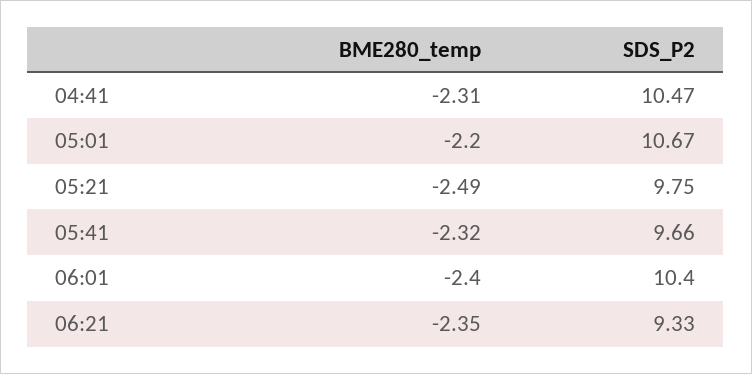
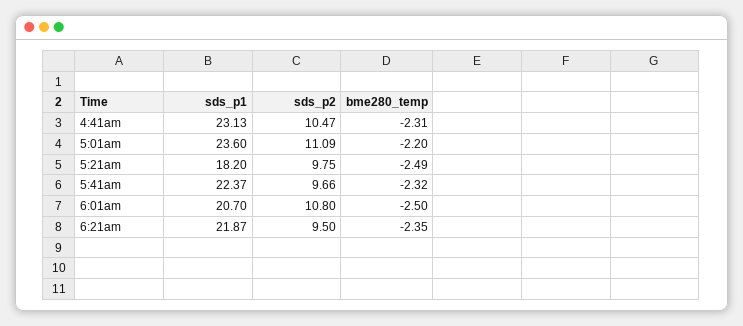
SDS_P2, 05:01: 10.67 -> 11.09
BME280_temp, 06:01: -2.4 -> -2.5
SDS_P2, 06:01: 10.4 -> 10.8
SDS_P2, 06:21: 9.33 -> 9.5
sds_p1, 04:41: none -> 23.13
sds_p1, 05:01: none -> 23.6
sds_p1, 05:21: none -> 18.2
sds_p1, 05:41: none -> 22.37
sds_p1, 06:01: none -> 20.7
sds_p1, 06:21: none -> 21.87

